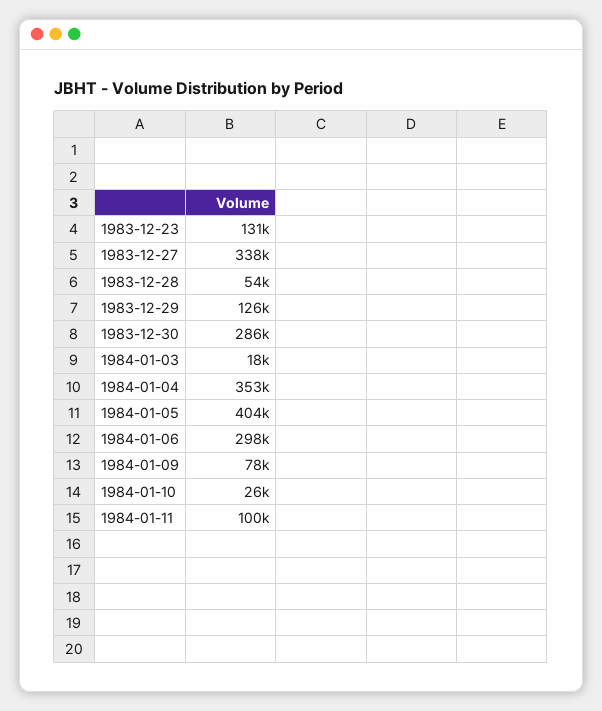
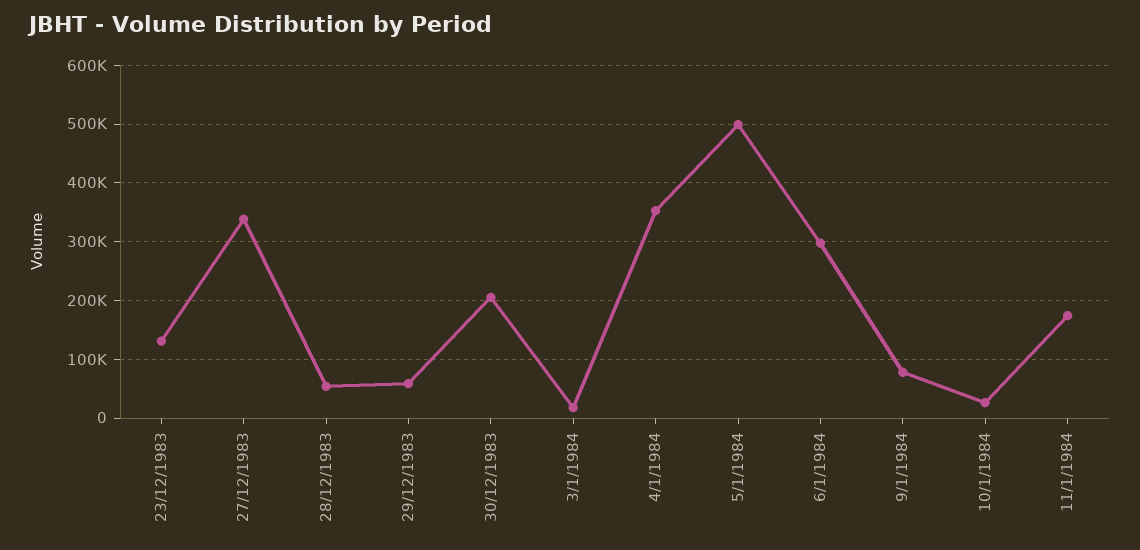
1983-12-29: 126000 -> 60000
1983-12-30: 286000 -> 200000
1984-01-05: 404000 -> 500000
1984-01-11: 100000 -> 180000

